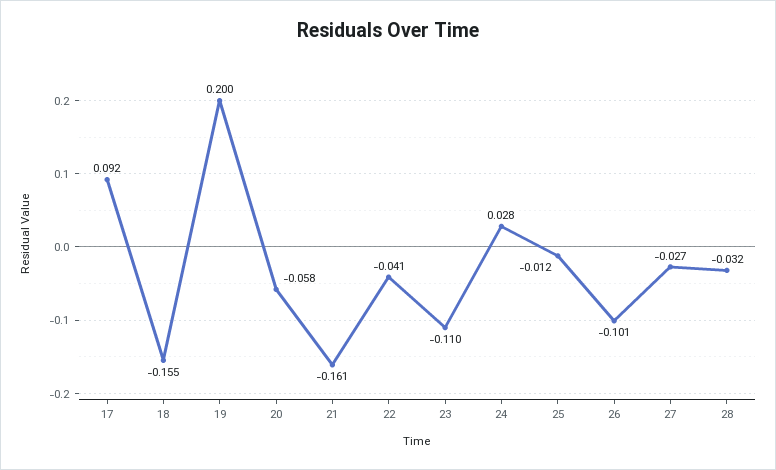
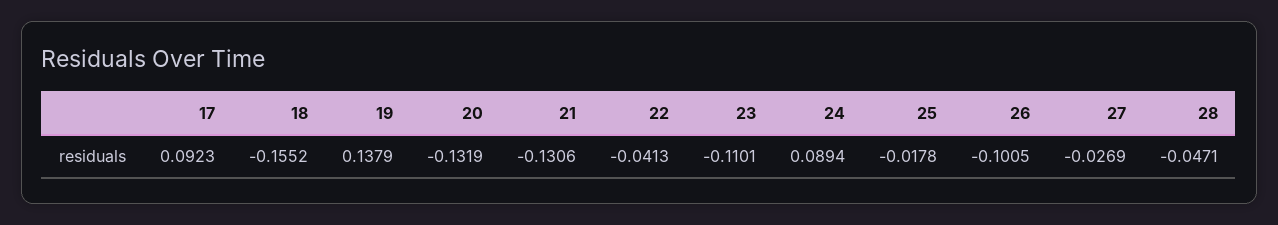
19: 0.2 -> 0.1379
20: -0.058 -> -0.1319
21: -0.161 -> -0.1306
24: 0.028 -> 0.0894
25: -0.012 -> -0.0178
28: -0.032 -> -0.0471

